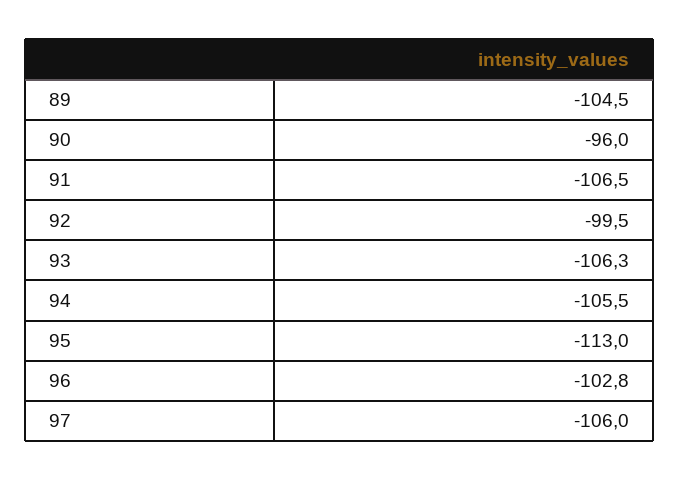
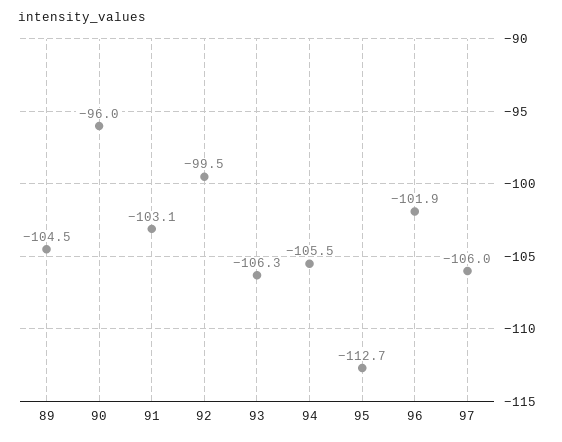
91: -106.5 -> -103.1
95: -113 -> -112.7
96: -102.8 -> -101.9

